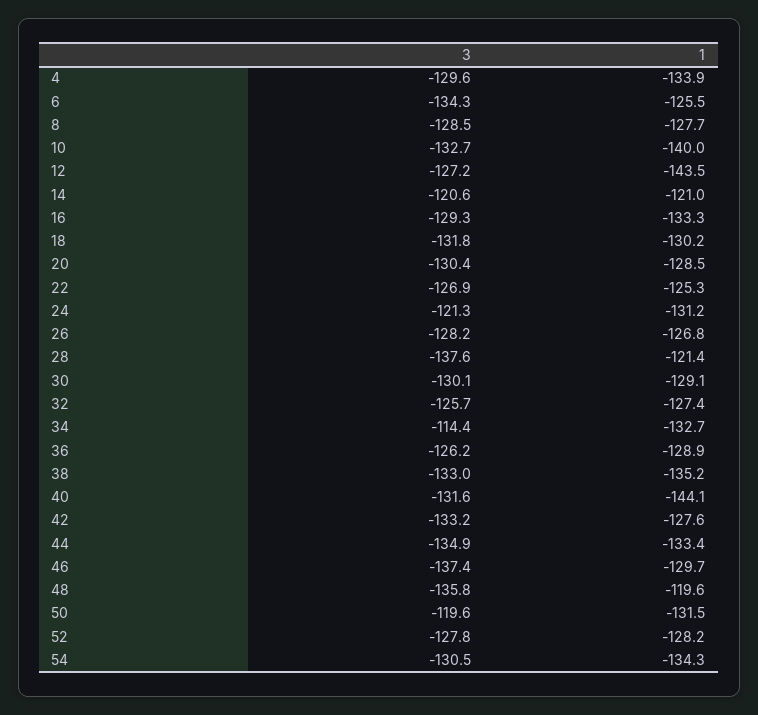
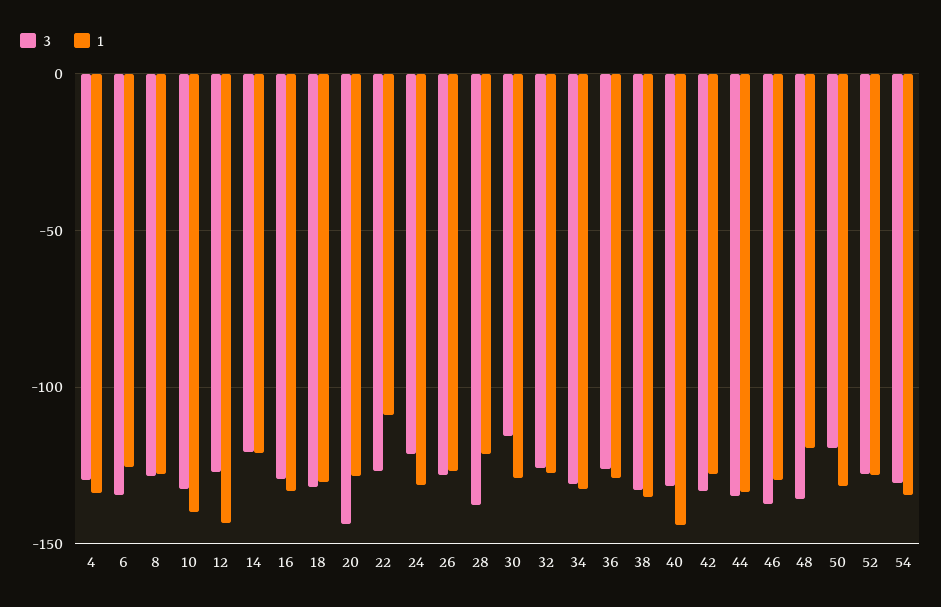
3, 20: -130.4 -> -145
1, 22: -125.3 -> -110
3, 30: -130.1 -> -115
3, 34: -114.4 -> -130

